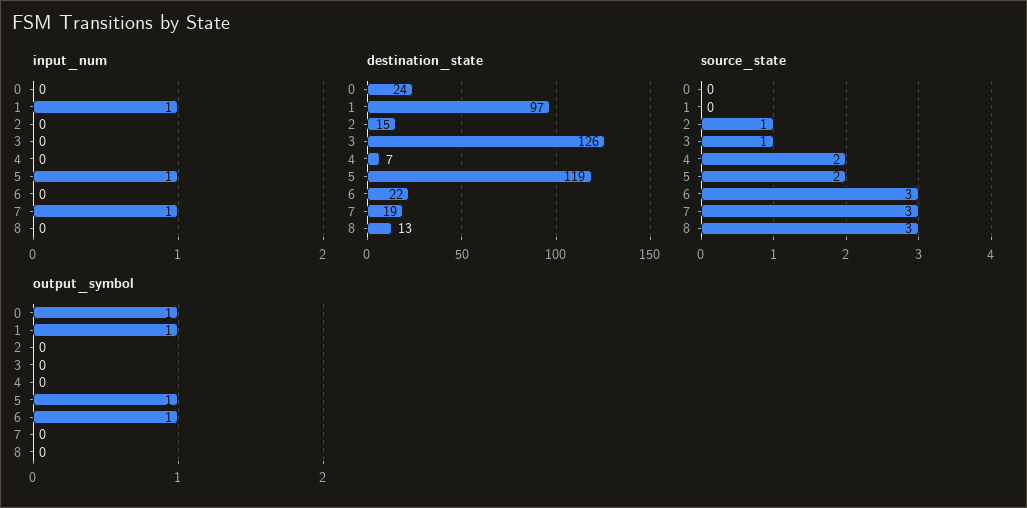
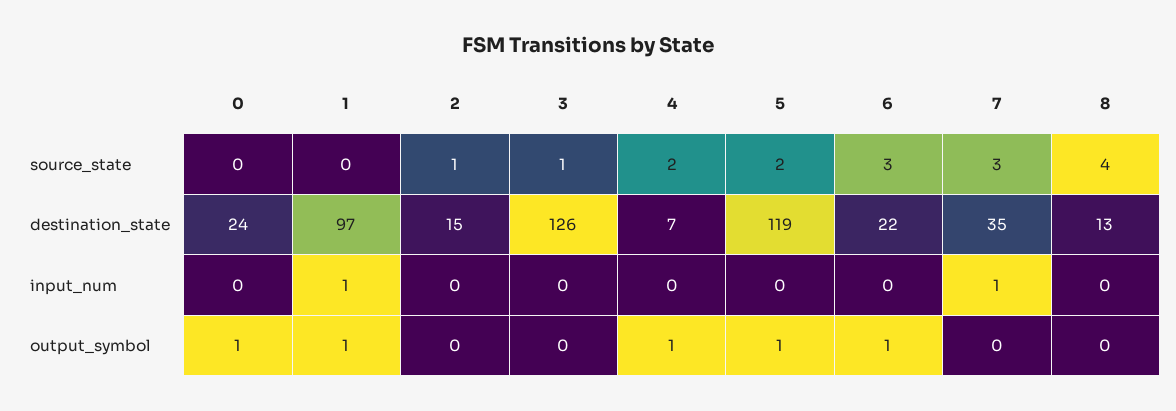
input_num, 5: 1 -> 0
destination_state, 7: 19 -> 35
source_state, 8: 3 -> 4
output_symbol, 4: 0 -> 1

